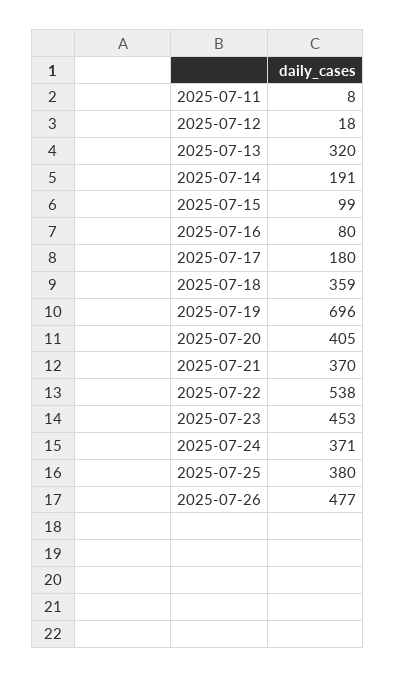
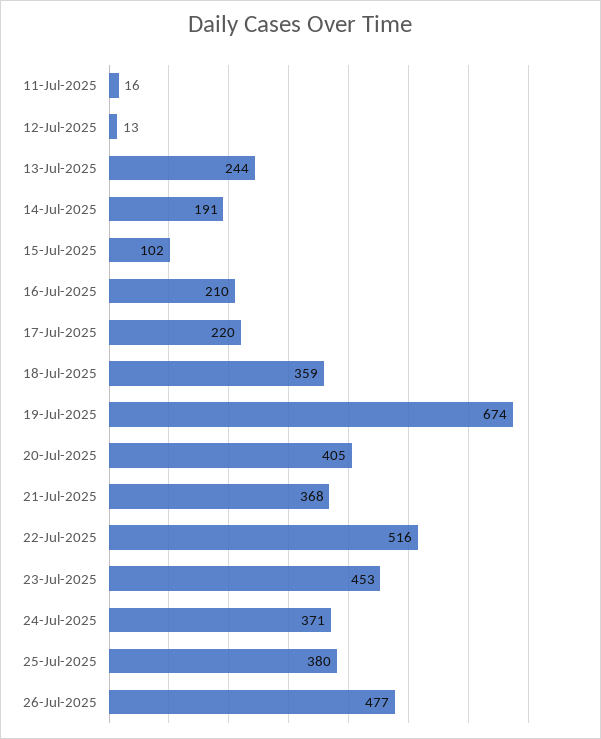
2025-07-11: 8 -> 16
2025-07-12: 18 -> 13
2025-07-13: 320 -> 244
2025-07-15: 99 -> 102
2025-07-16: 80 -> 210
2025-07-17: 180 -> 220
2025-07-19: 696 -> 674
2025-07-21: 370 -> 368
2025-07-22: 538 -> 516

